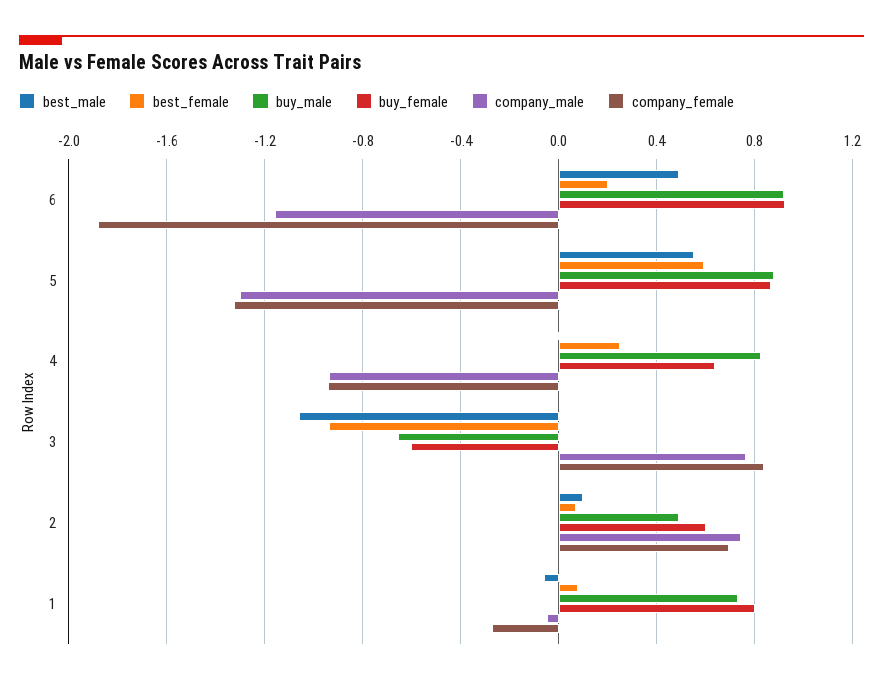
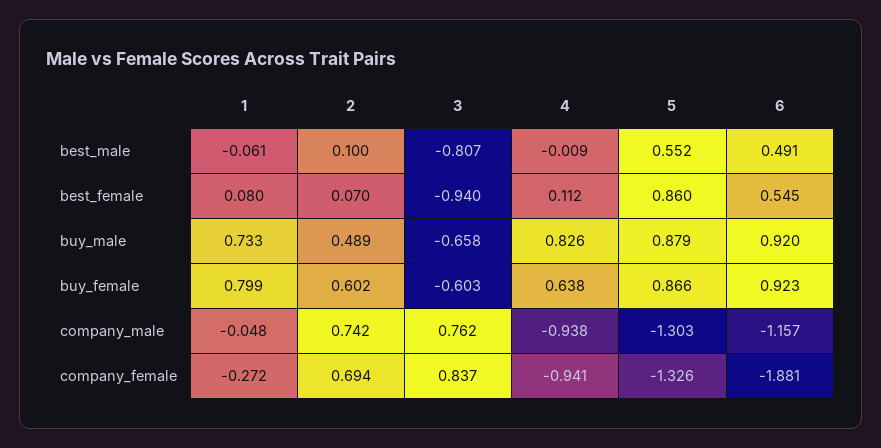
best_female, 6: 0.2 -> 0.545
best_female, 5: 0.6 -> 0.86
best_female, 4: 0.25 -> 0.112
best_male, 3: -1.05 -> -0.807

